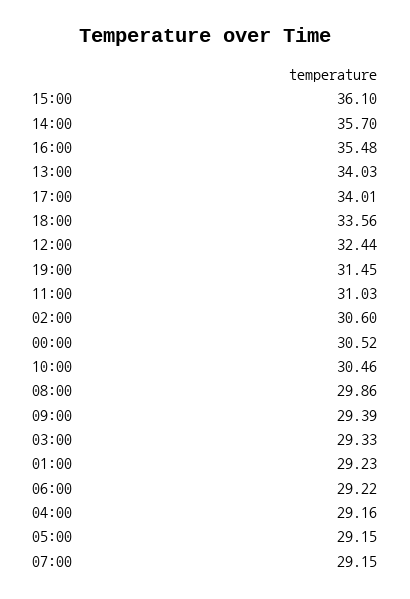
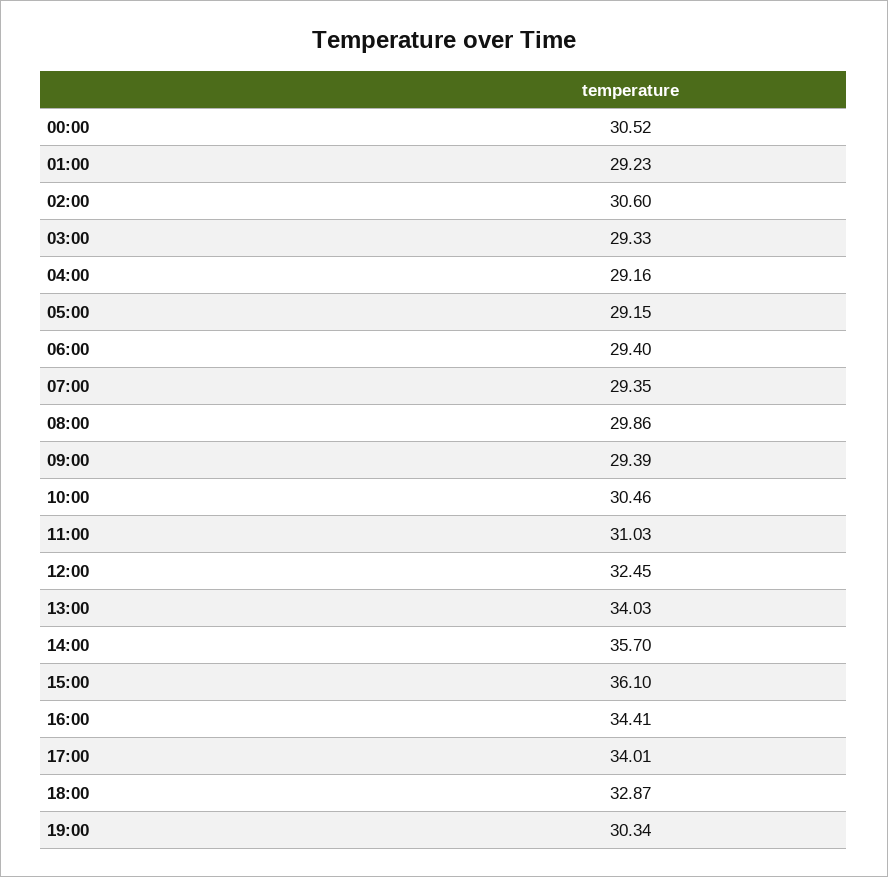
16:00: 35.48 -> 34.41
18:00: 33.56 -> 32.87
12:00: 32.44 -> 32.45
19:00: 31.45 -> 30.34
06:00: 29.22 -> 29.4
07:00: 29.15 -> 29.35

